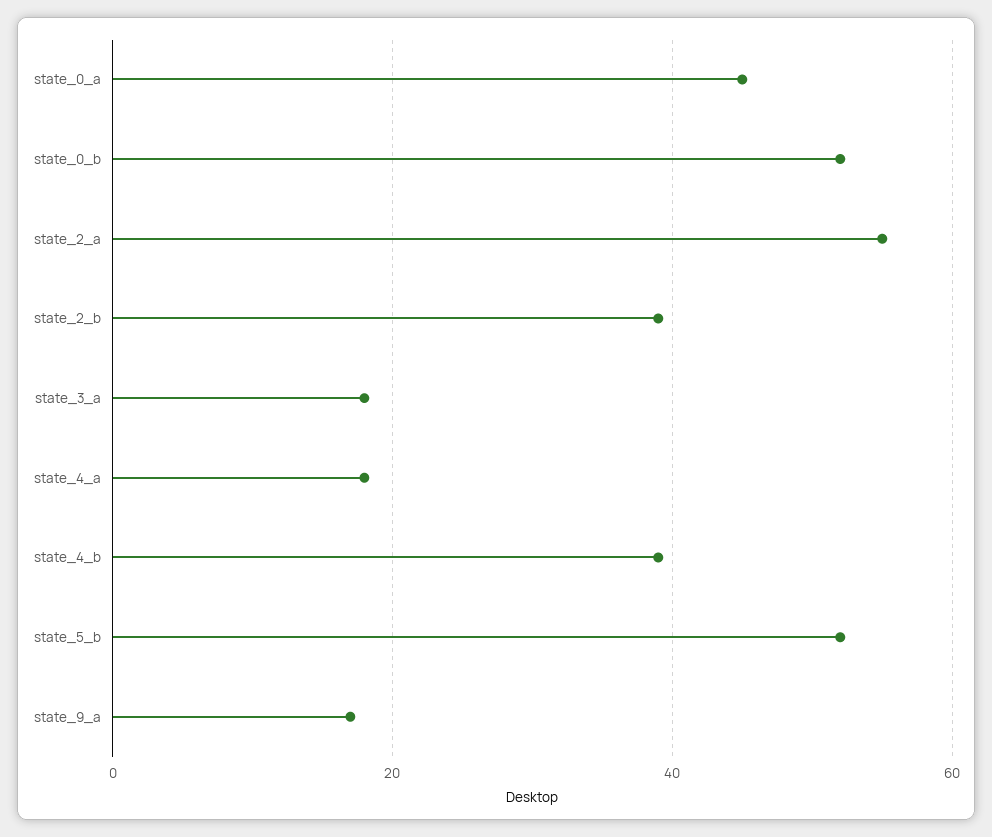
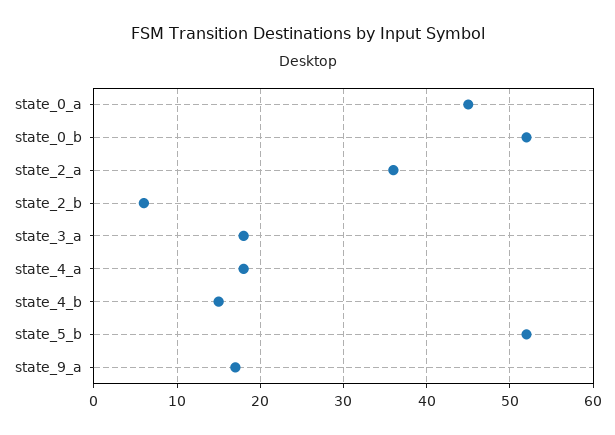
state_2_a: 55 -> 36
state_2_b: 40 -> 6
state_4_b: 40 -> 15

